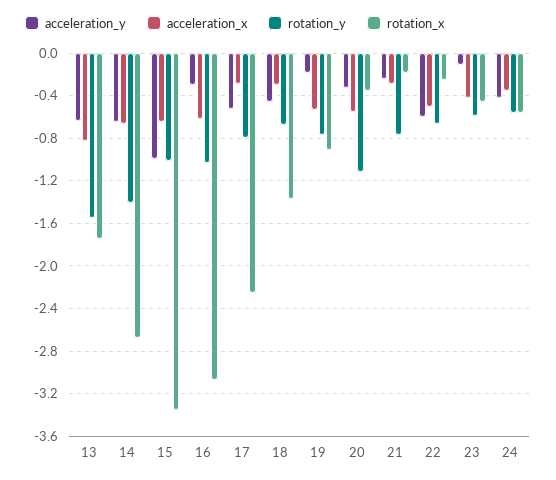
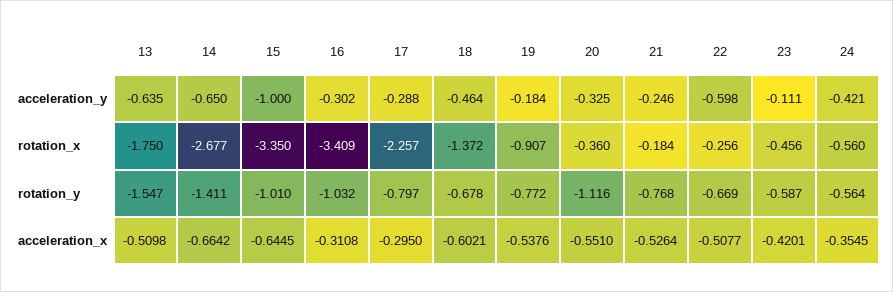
acceleration_x, 13: -0.8 -> -0.5098
acceleration_x, 16: -0.6 -> -0.3108
rotation_x, 16: -3.1 -> -3.409
acceleration_y, 17: -0.5 -> -0.288
acceleration_x, 18: -0.3 -> -0.6021
acceleration_x, 21: -0.3 -> -0.5264

